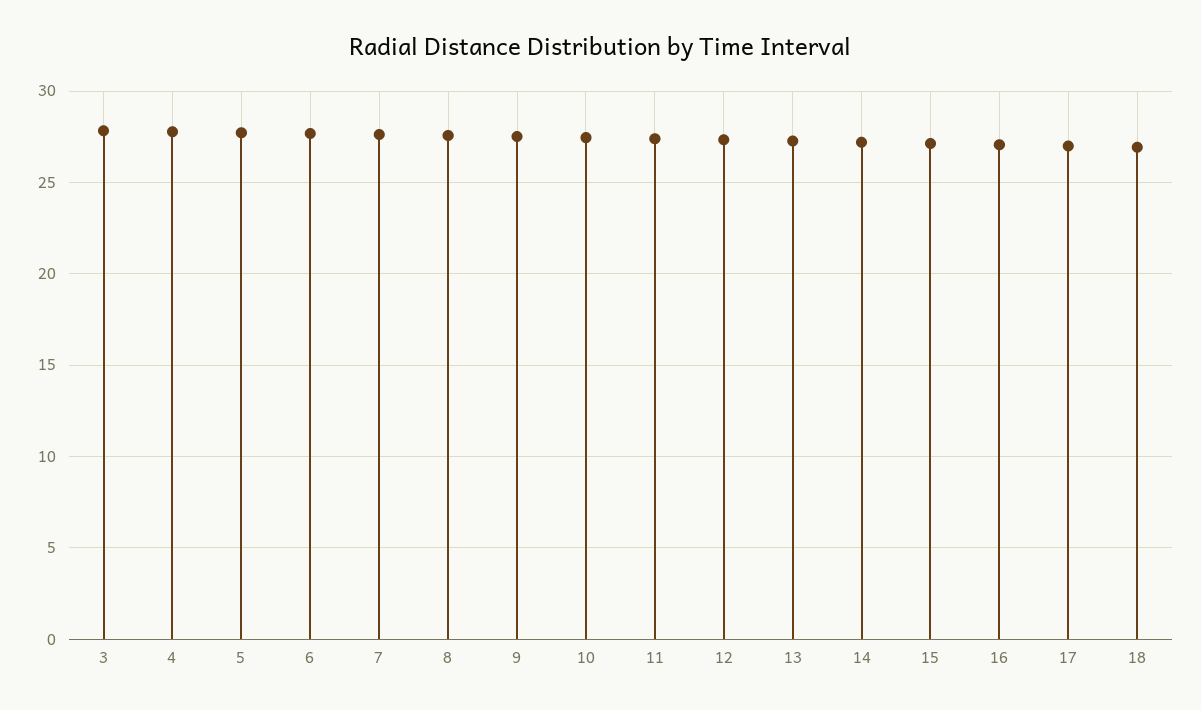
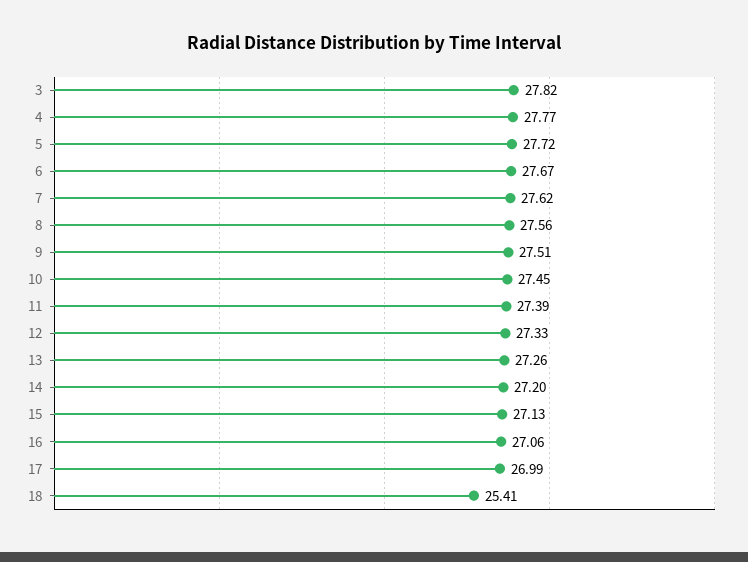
18: 27 -> 25.41

